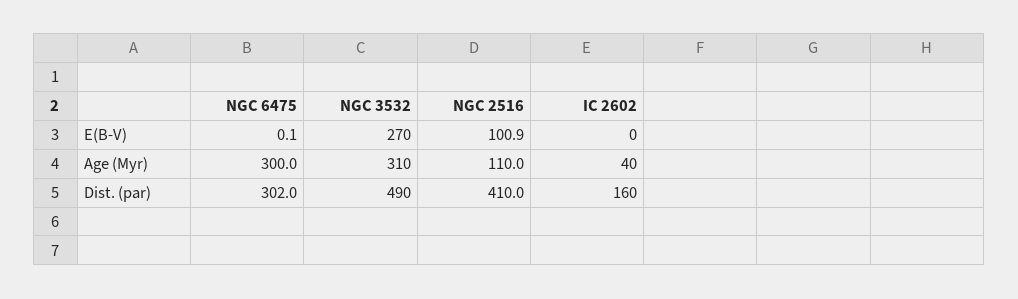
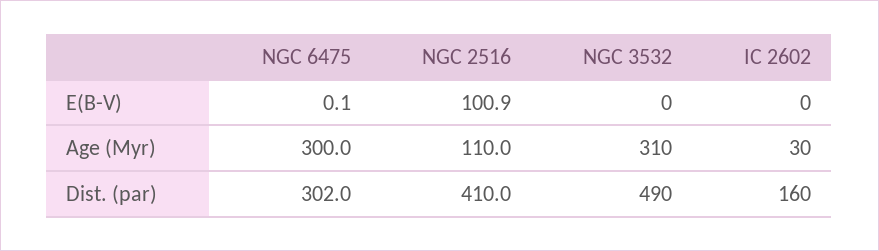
NGC 3532, E(B-V): 270 -> 0
IC 2602, Age (Myr): 40 -> 30

